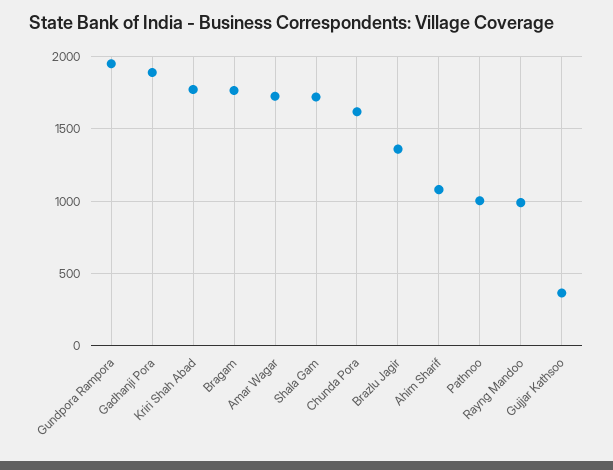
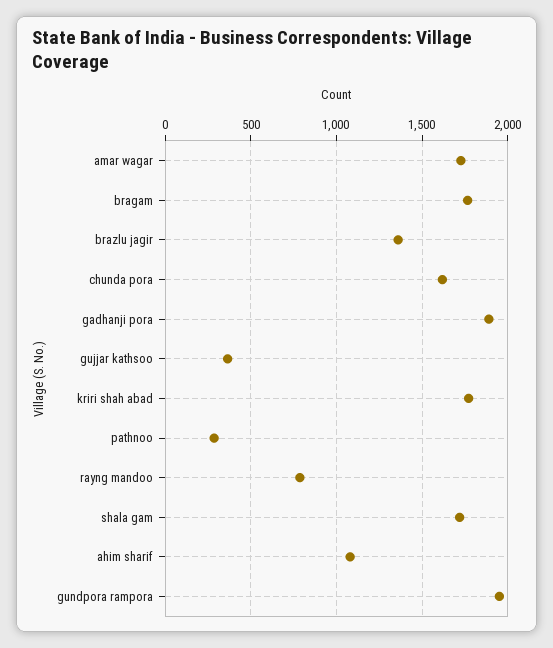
Pathnoo: 1000 -> 300
Rayng Mandoo: 1000 -> 800

